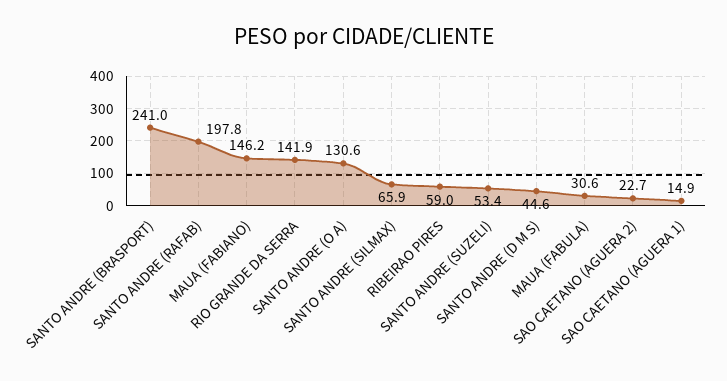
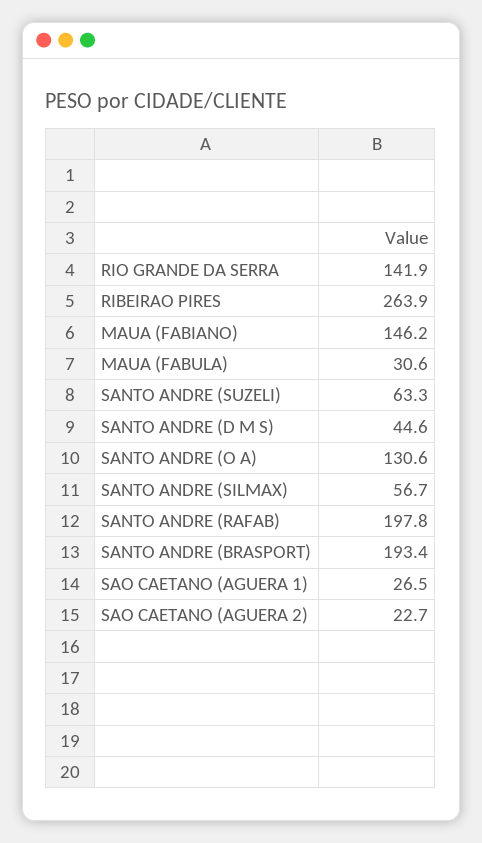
SANTO ANDRE (BRASPORT): 241 -> 193.4
SANTO ANDRE (SILMAX): 65.9 -> 56.7
RIBEIRAO PIRES: 59 -> 263.9
SANTO ANDRE (SUZELI): 53.4 -> 63.3
SAO CAETANO (AGUERA 1): 14.9 -> 26.5

